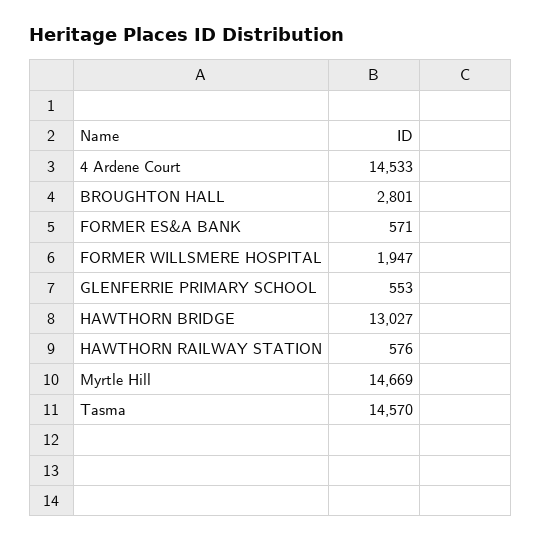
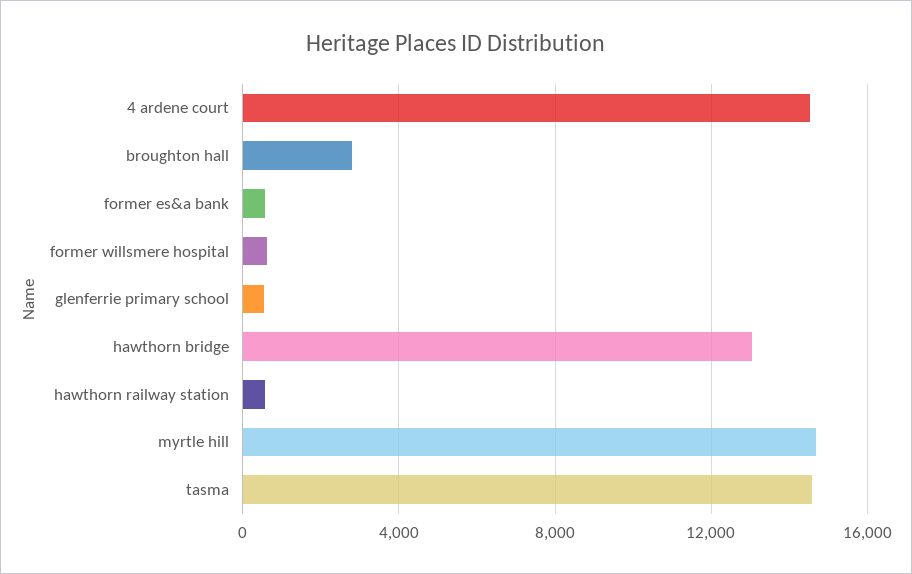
FORMER WILLSMERE HOSPITAL: 1947 -> 500

